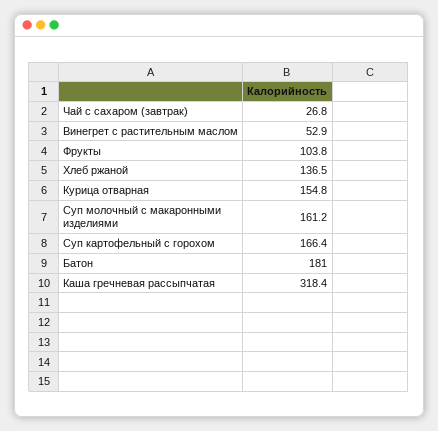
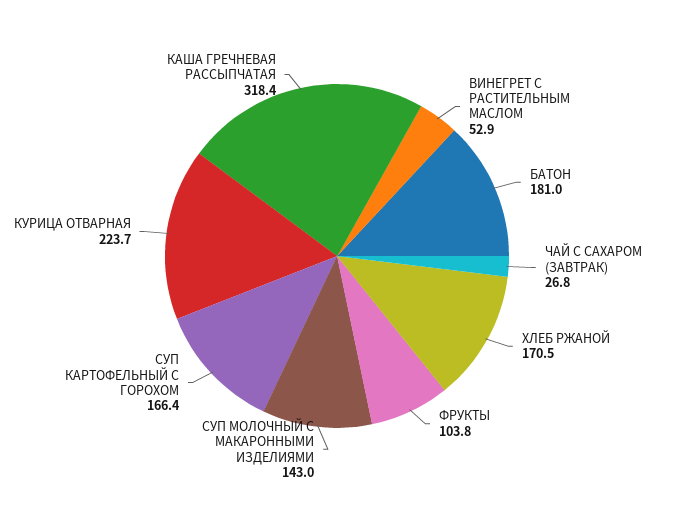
Хлеб ржаной: 136.5 -> 170.5
Курица отварная: 154.8 -> 223.7
Суп молочный с макаронными изделиями: 161.2 -> 143

